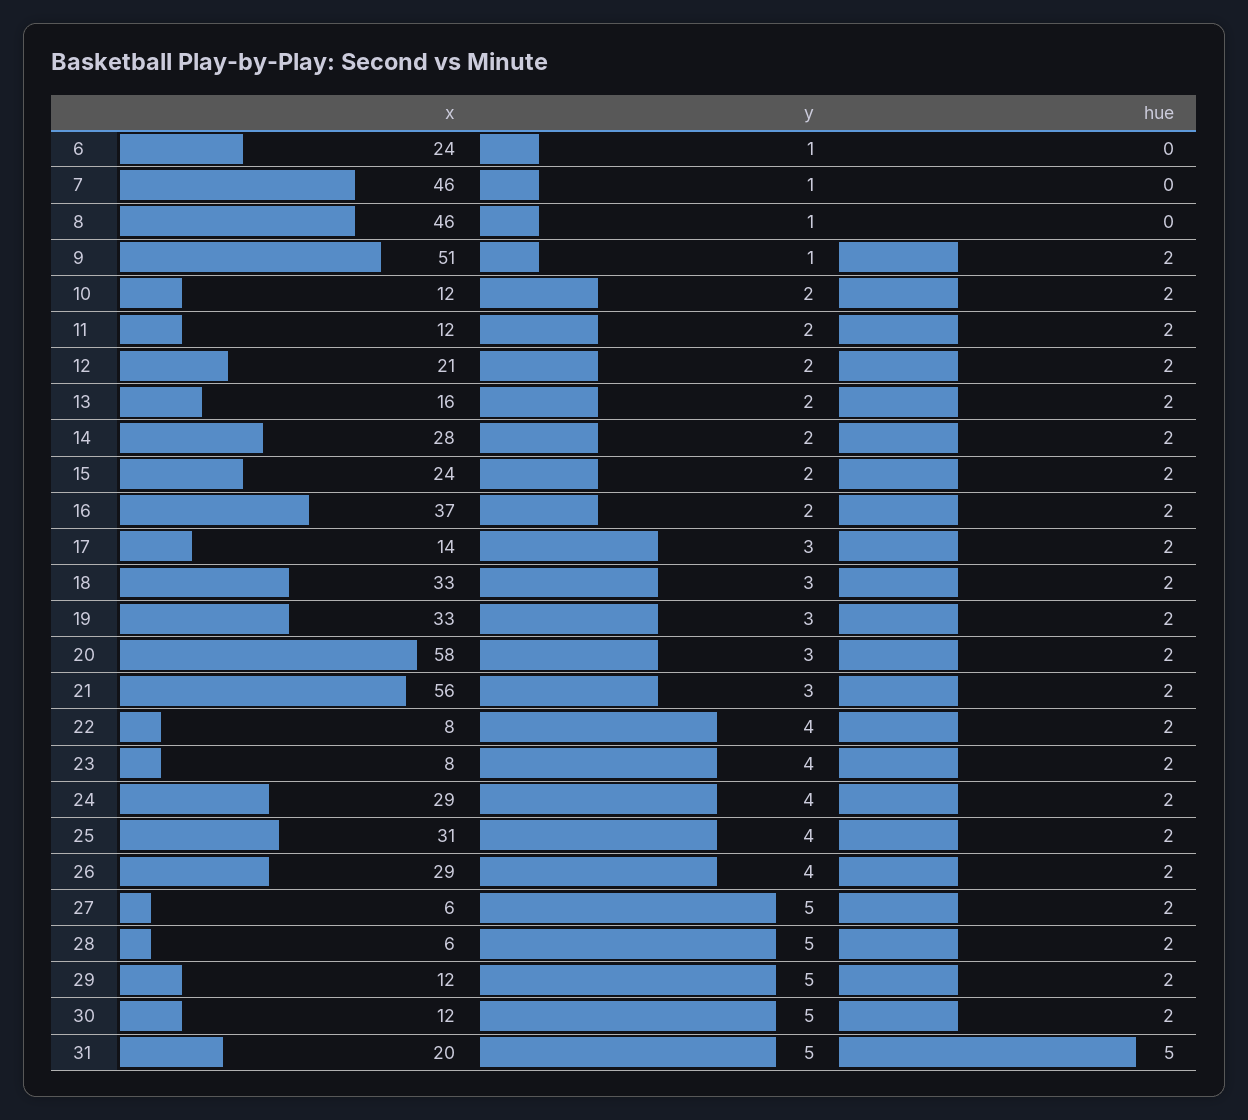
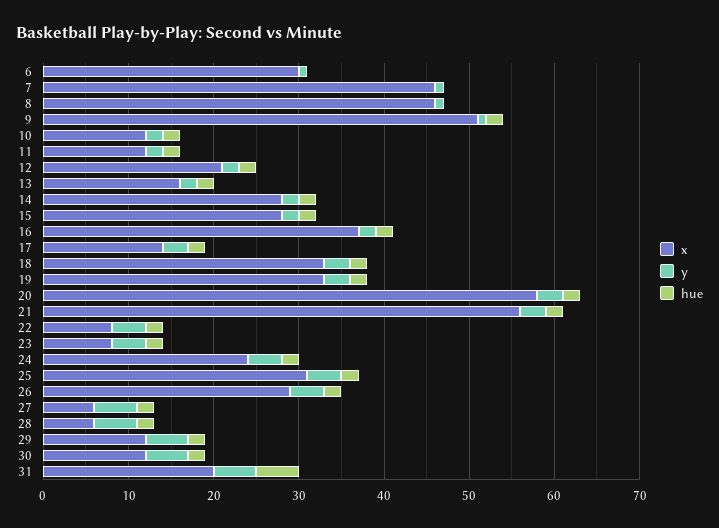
x, 6: 24 -> 30
x, 15: 24 -> 28
x, 24: 29 -> 24

